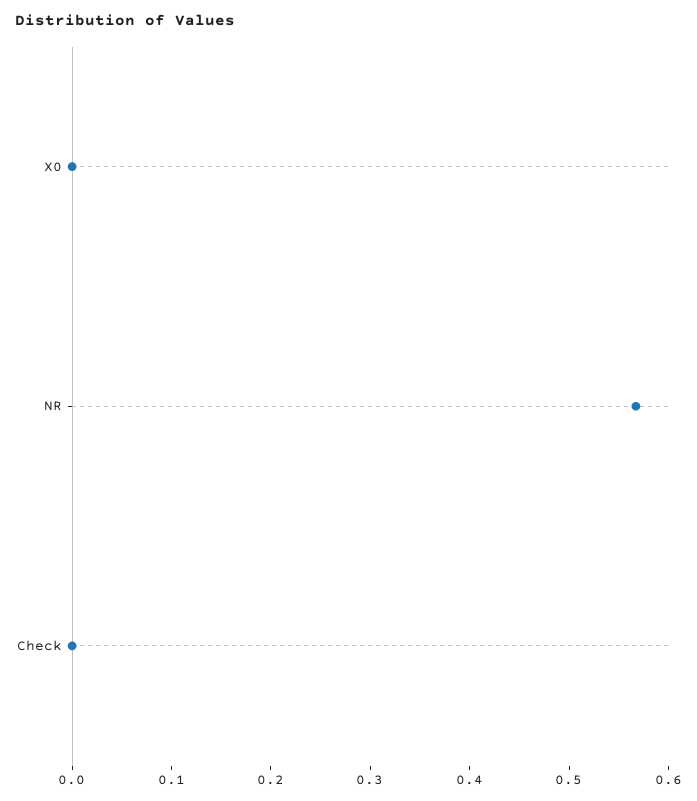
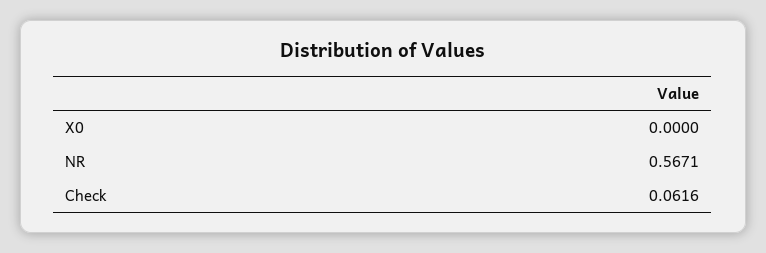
Check: 0 -> 0.0616

